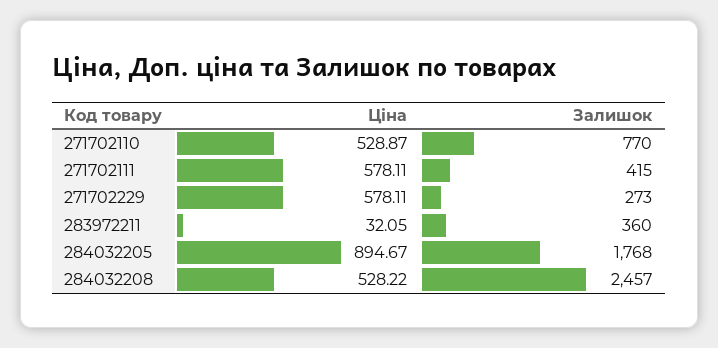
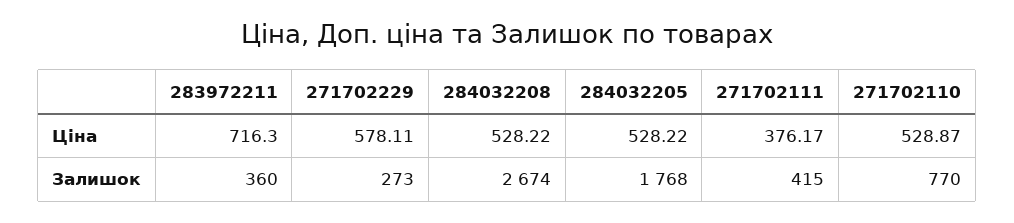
Ціна, 271702111: 578.11 -> 376.17
Ціна, 283972211: 32.05 -> 716.3
Ціна, 284032205: 894.67 -> 528.22
Залишок, 284032208: 2457 -> 2674

